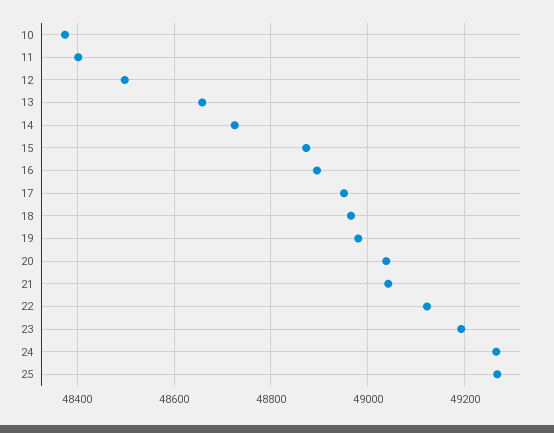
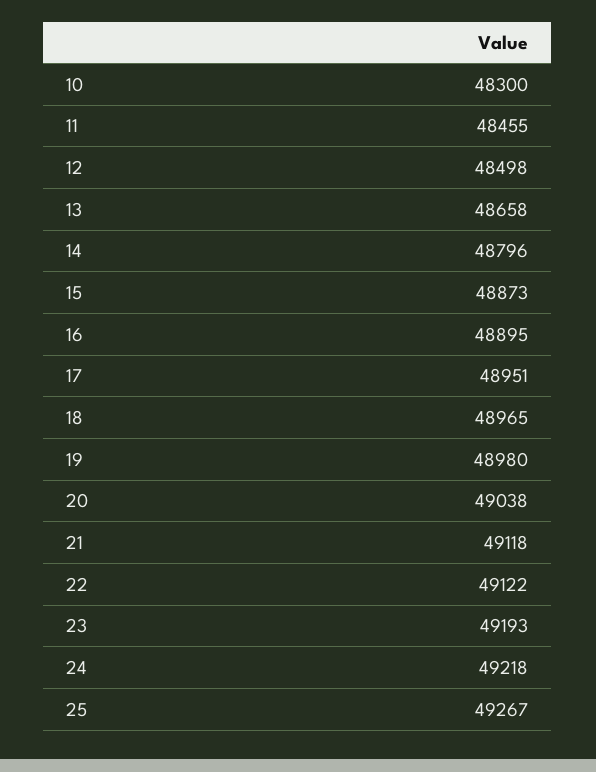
10: 48380 -> 48300
11: 48400 -> 48455
14: 48720 -> 48796
21: 49040 -> 49118
24: 49260 -> 49218

